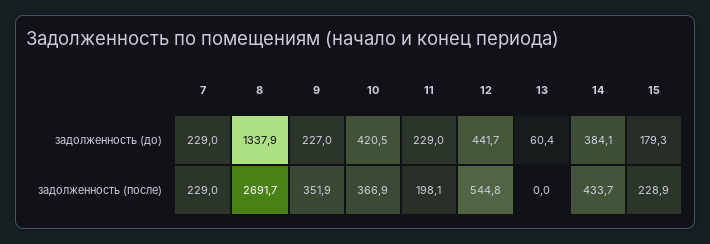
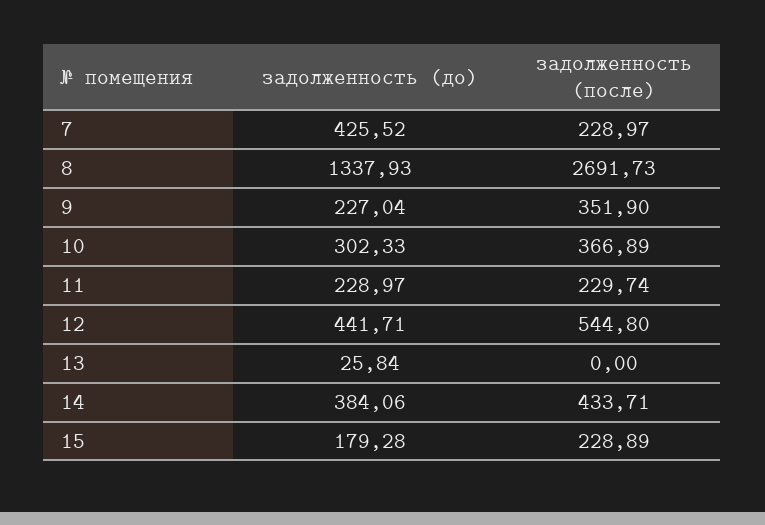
7, задолженность (до): 229 -> 425.52
10, задолженность (до): 420.5 -> 302.33
13, задолженность (до): 60.4 -> 25.84
11, задолженность (после): 198.1 -> 229.74

